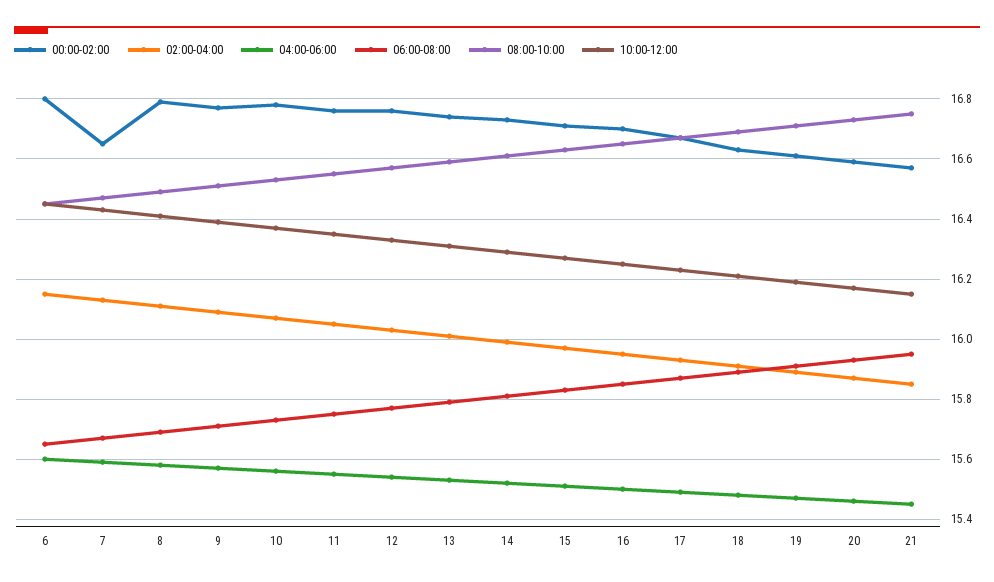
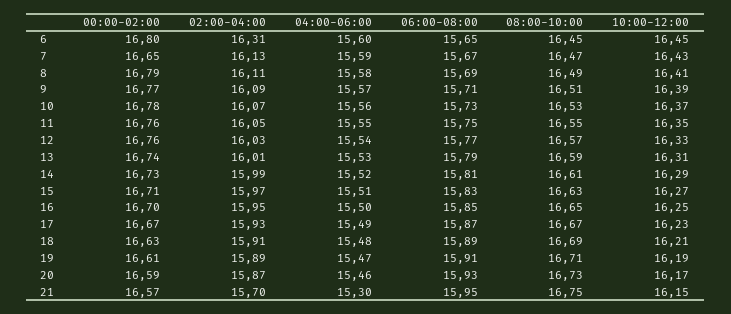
02:00-04:00, 6: 16.15 -> 16.31
02:00-04:00, 21: 15.85 -> 15.7
04:00-06:00, 21: 15.45 -> 15.3

